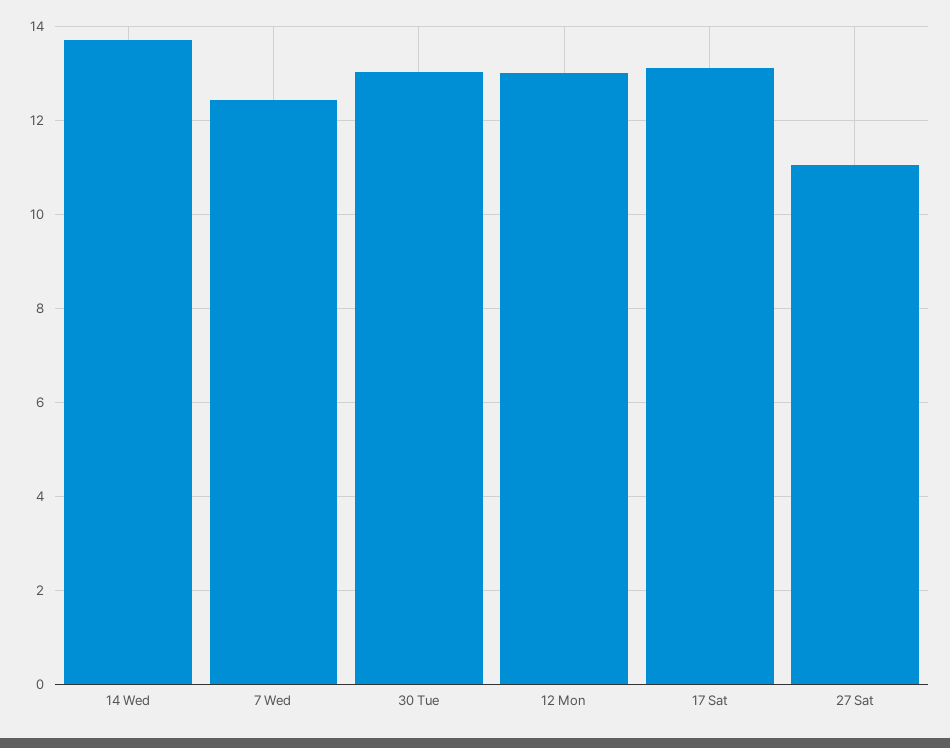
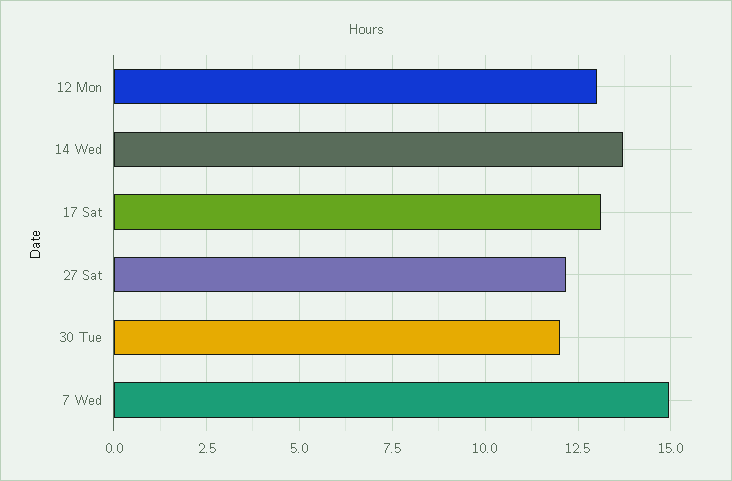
7 Wed: 12.4 -> 15
30 Tue: 13 -> 12
27 Sat: 11 -> 12.25

